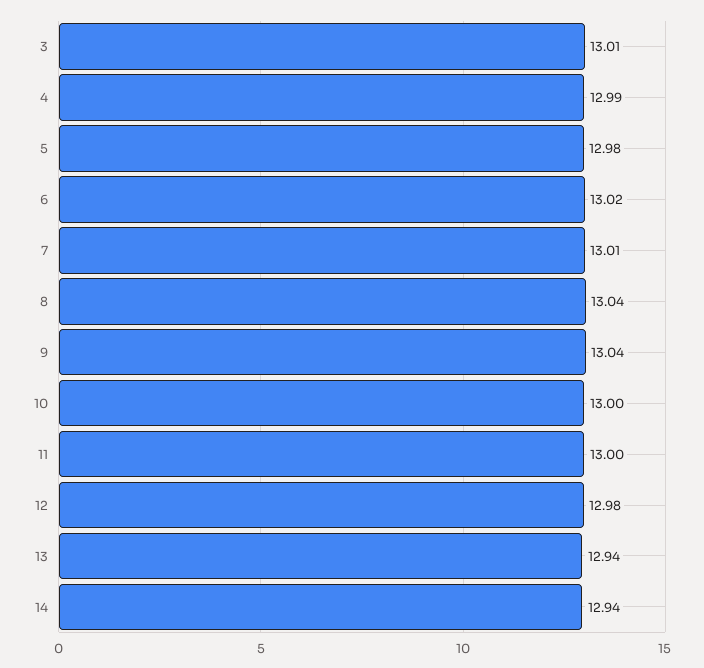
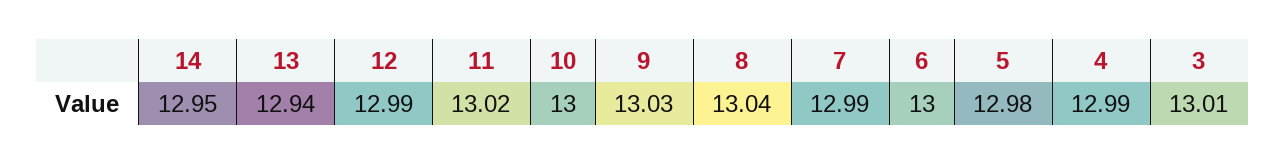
6: 13.02 -> 13
7: 13.01 -> 12.99
9: 13.04 -> 13.03
11: 13 -> 13.02
12: 12.98 -> 12.99
14: 12.94 -> 12.95

